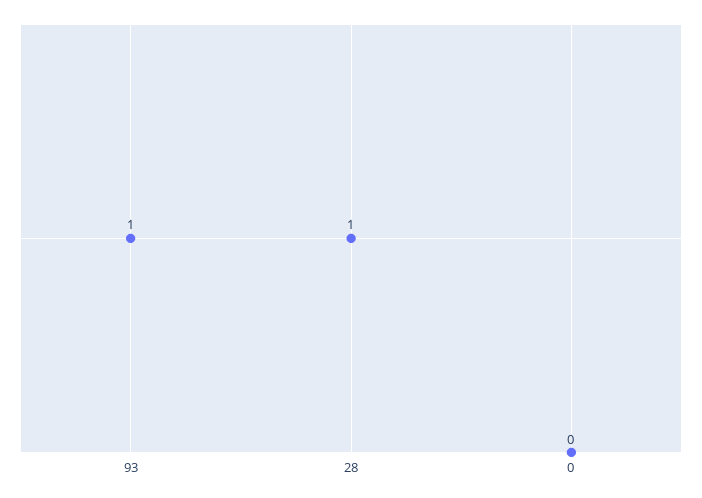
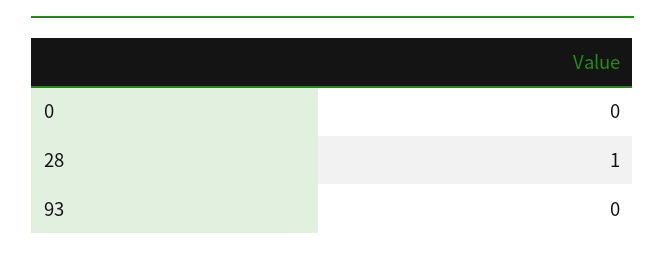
93: 1 -> 0

